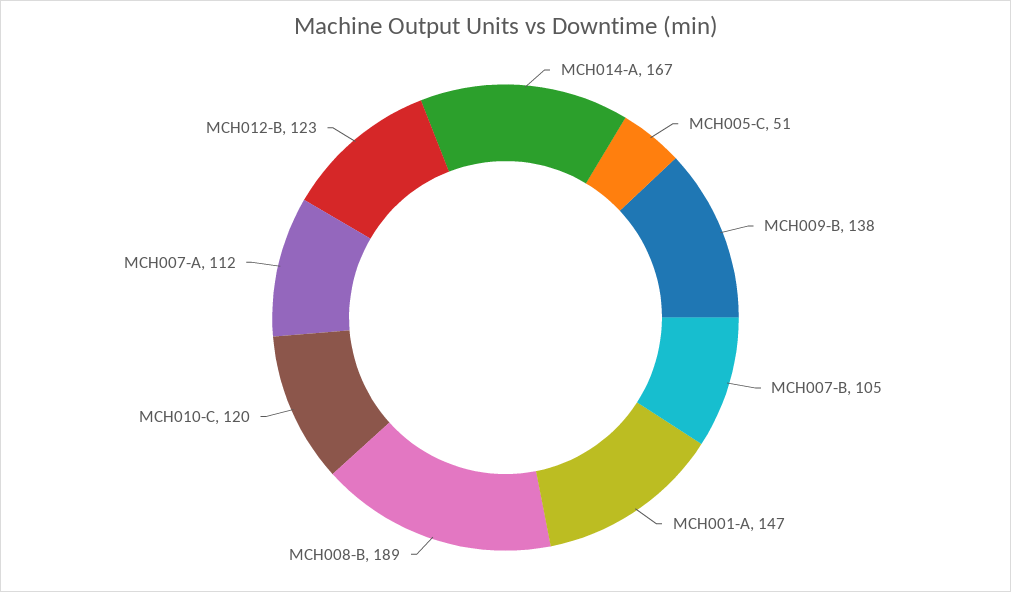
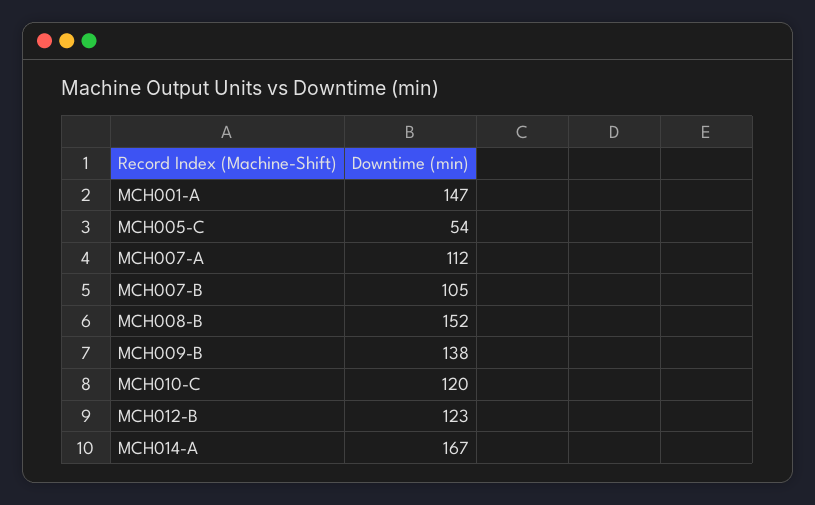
MCH005-C: 51 -> 54
MCH008-B: 189 -> 152

